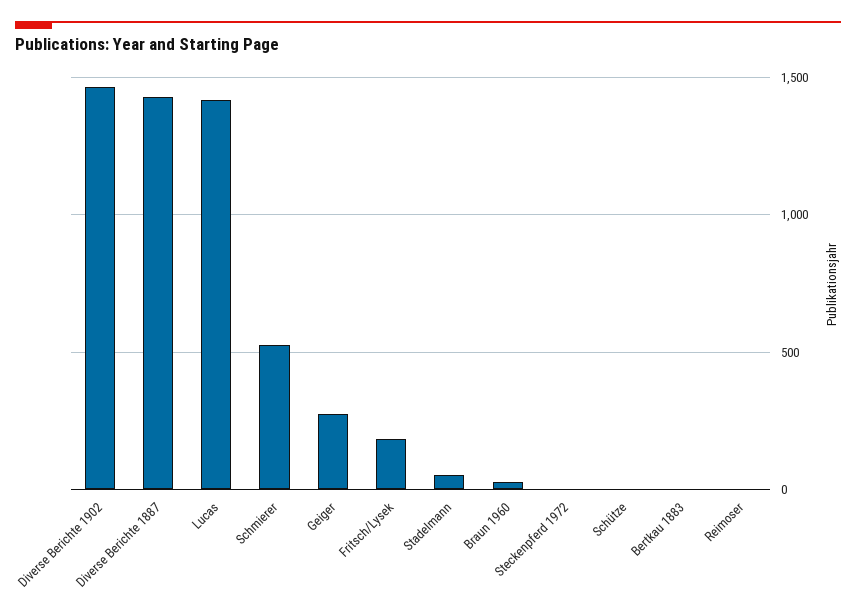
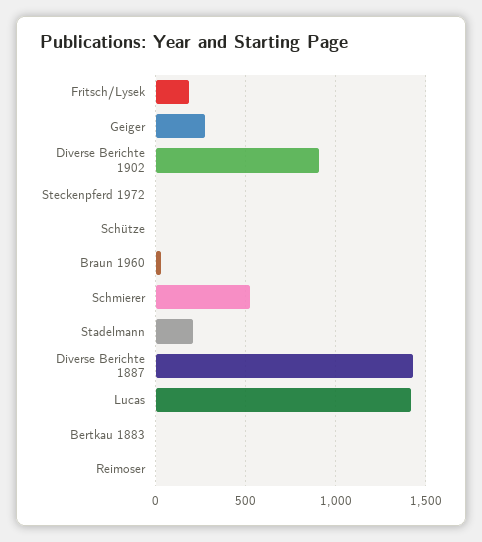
Diverse Berichte 1902: 1450 -> 900
Stadelmann: 50 -> 200

